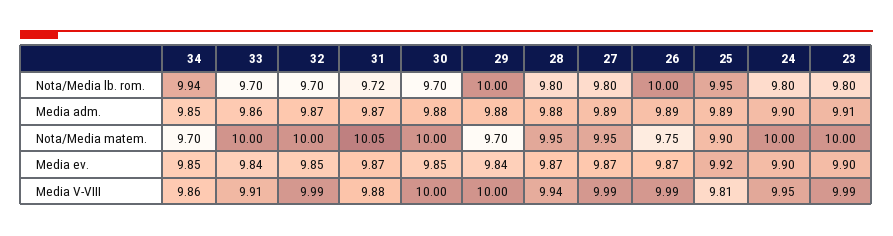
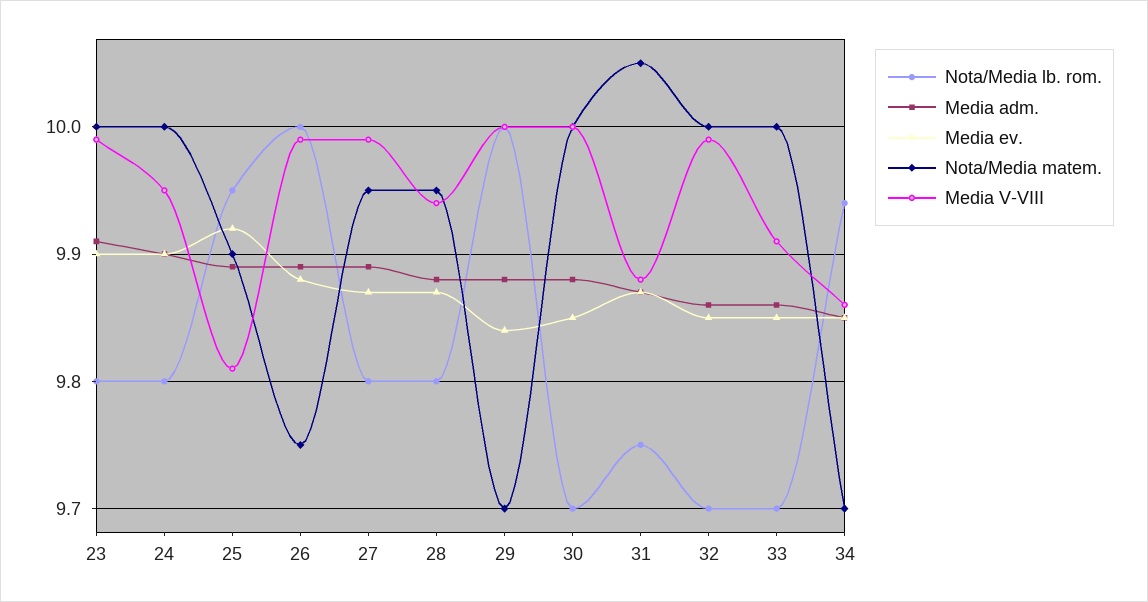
Nota/Media lb. rom., 31: 9.72 -> 9.75
Media adm., 32: 9.87 -> 9.86
Media ev., 33: 9.84 -> 9.85
Media ev., 26: 9.87 -> 9.88

